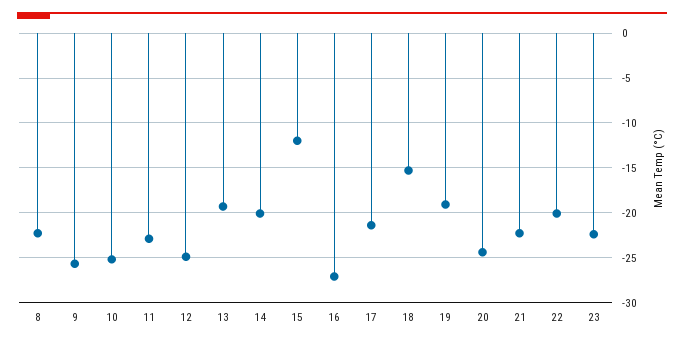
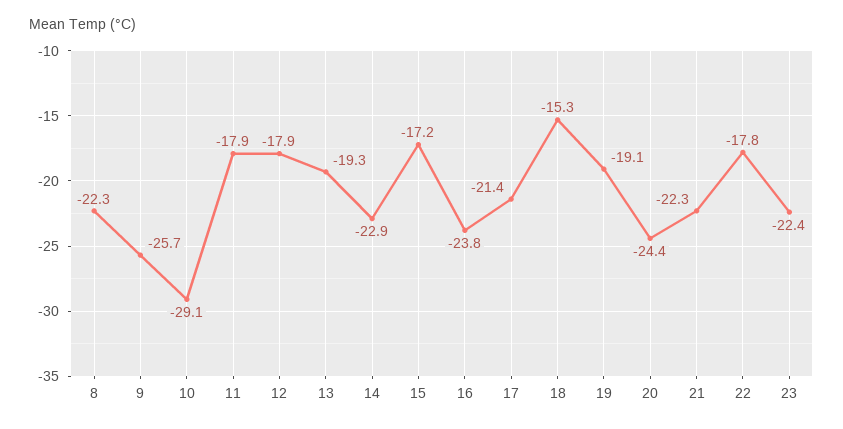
10: -25 -> -29.1
11: -23 -> -17.9
12: -25 -> -17.9
14: -20 -> -22.9
15: -12 -> -17.2
16: -27 -> -23.8
22: -20 -> -17.8

